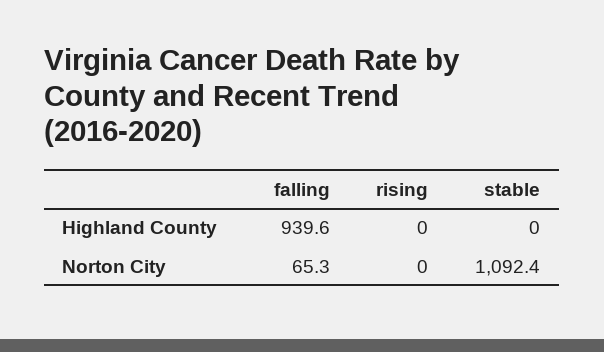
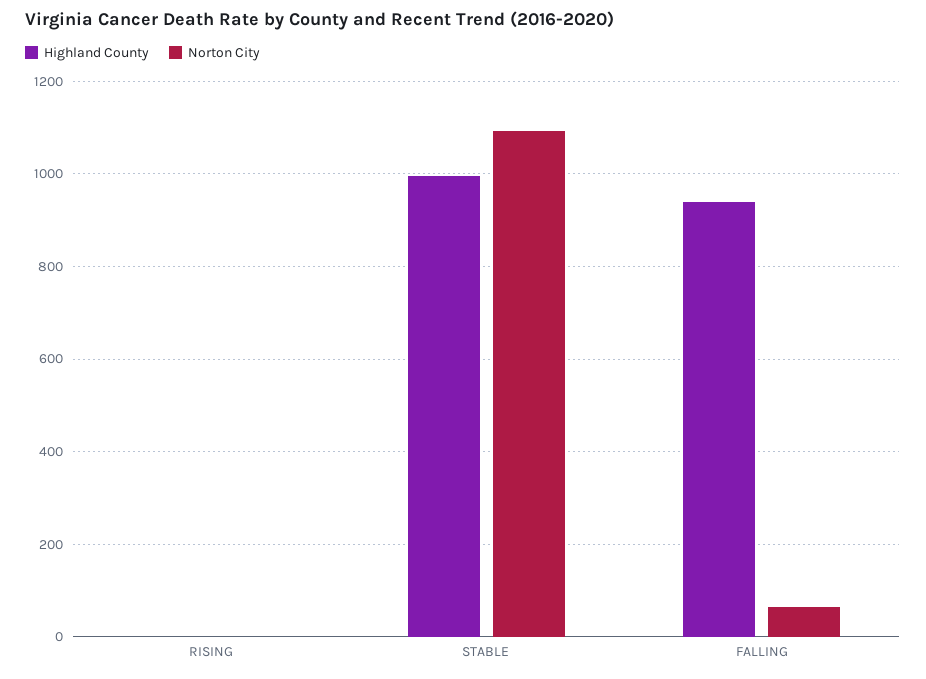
Highland County, stable: 0 -> 1000

